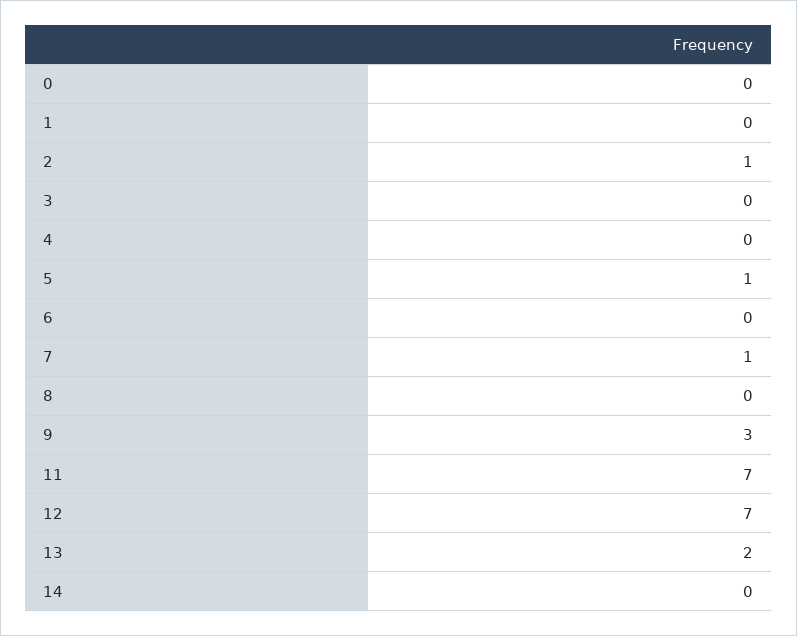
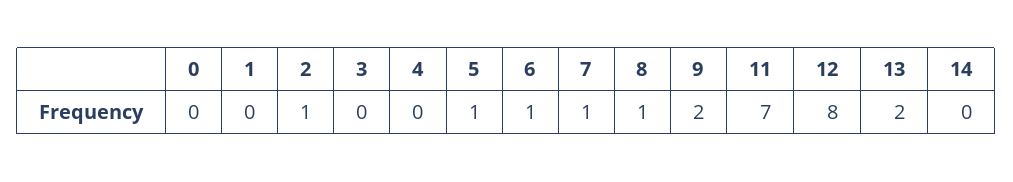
6: 0 -> 1
8: 0 -> 1
9: 3 -> 2
12: 7 -> 8

